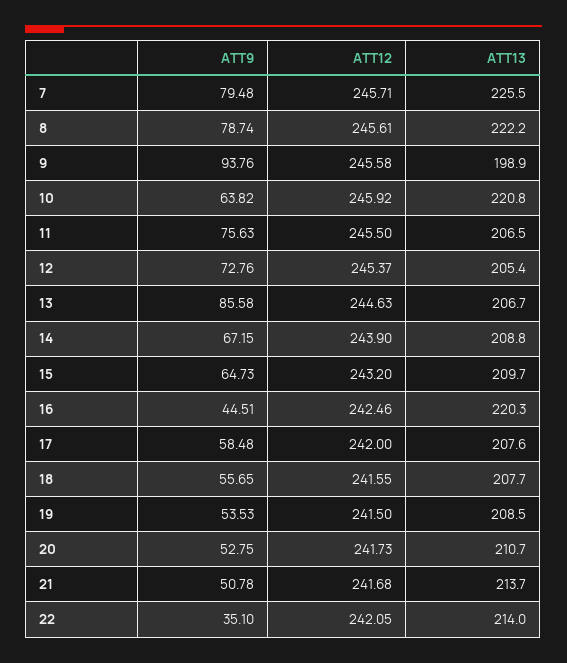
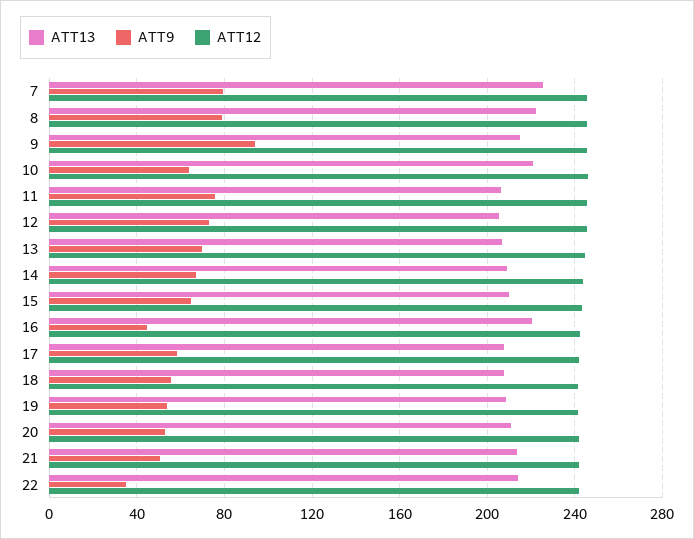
ATT13, 9: 198.9 -> 215
ATT9, 13: 85.58 -> 70

